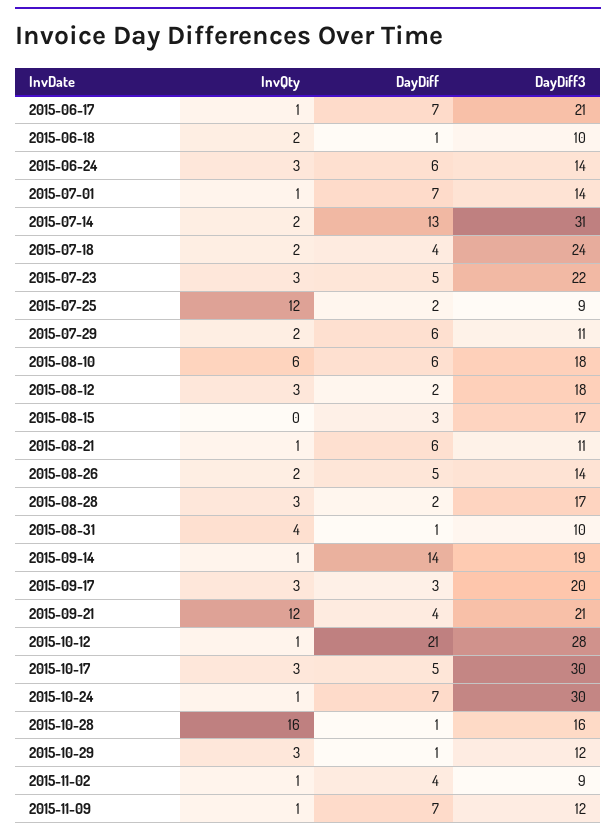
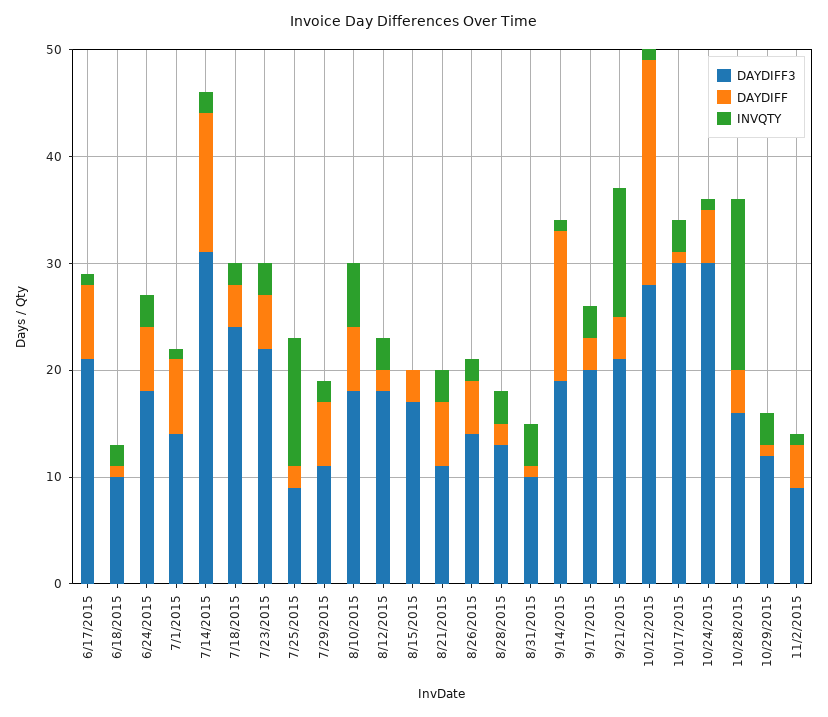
DayDiff3, 2015-06-24: 14 -> 18
InvQty, 2015-08-21: 1 -> 3
DayDiff3, 2015-08-28: 17 -> 13
DayDiff, 2015-10-17: 5 -> 1
DayDiff, 2015-10-24: 7 -> 5
DayDiff, 2015-10-28: 1 -> 4
InvQty, 2015-11-09: 1 -> none
DayDiff, 2015-11-09: 7 -> none
DayDiff3, 2015-11-09: 12 -> none

